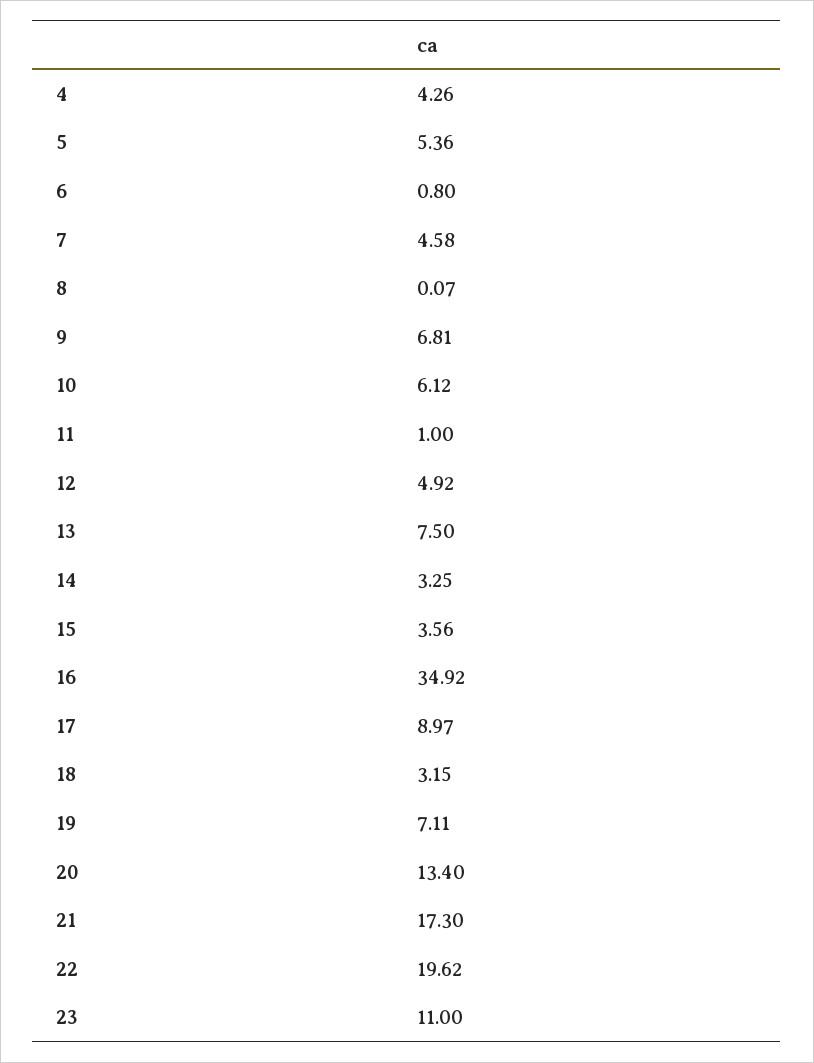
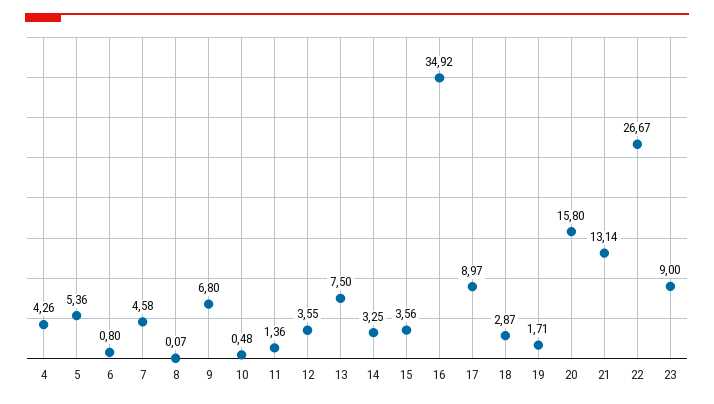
9: 6.81 -> 6.8
10: 6.12 -> 0.48
11: 1 -> 1.36
12: 4.92 -> 3.55
18: 3.15 -> 2.87
19: 7.11 -> 1.71
20: 13.4 -> 15.8
21: 17.3 -> 13.14
22: 19.62 -> 26.67
23: 11 -> 9

